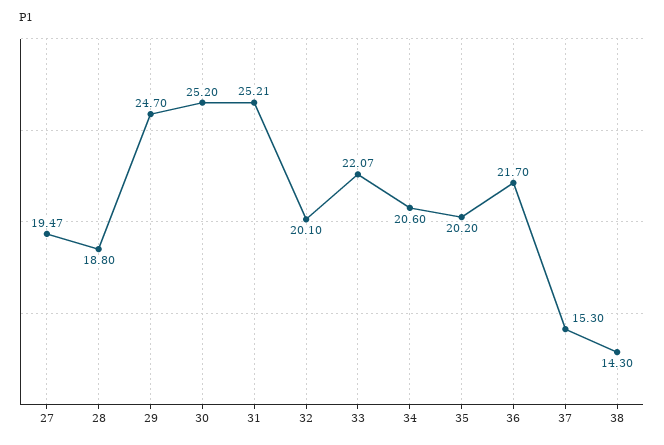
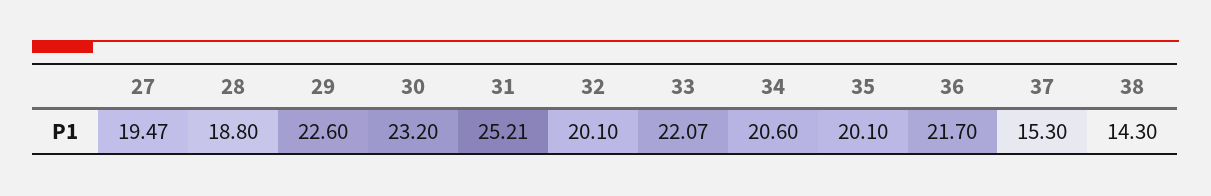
29: 24.7 -> 22.6
30: 25.2 -> 23.2
35: 20.2 -> 20.1

